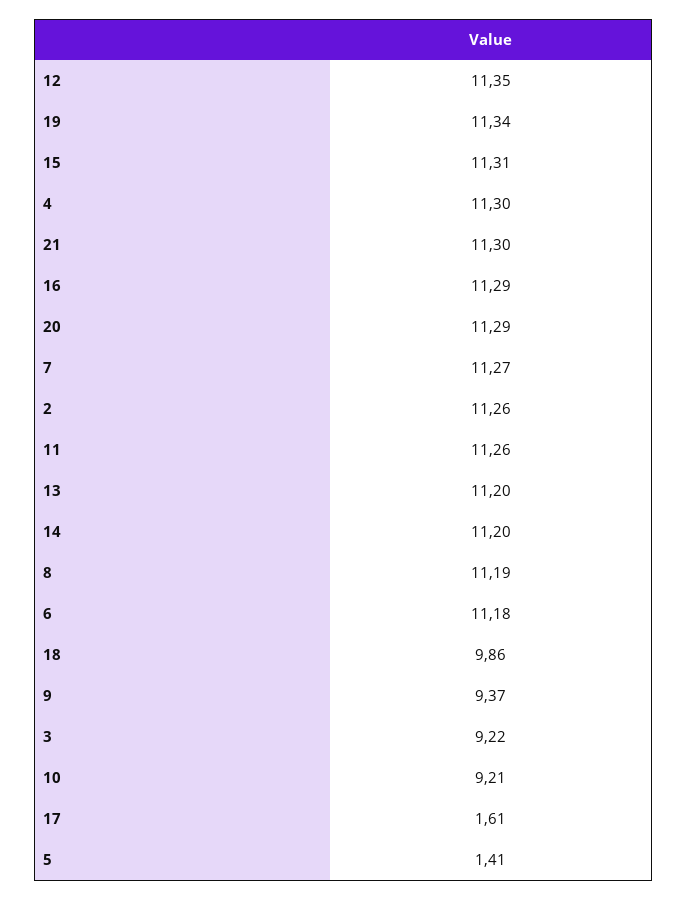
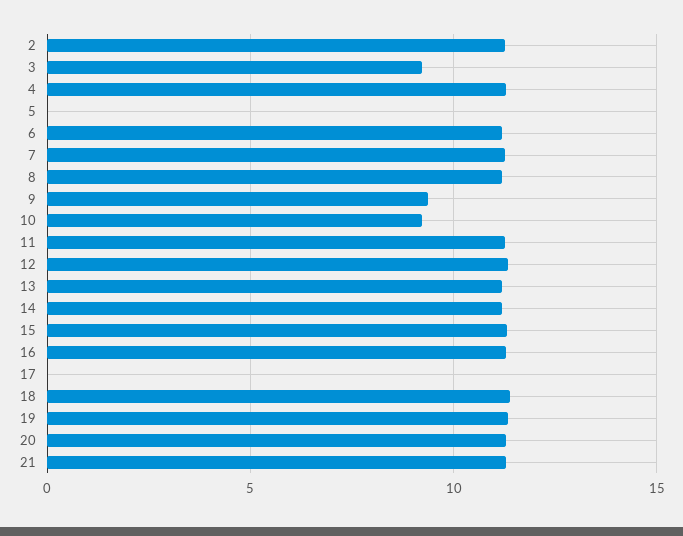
18: 9.86 -> 11.5
17: 1.61 -> 0
5: 1.41 -> 0

